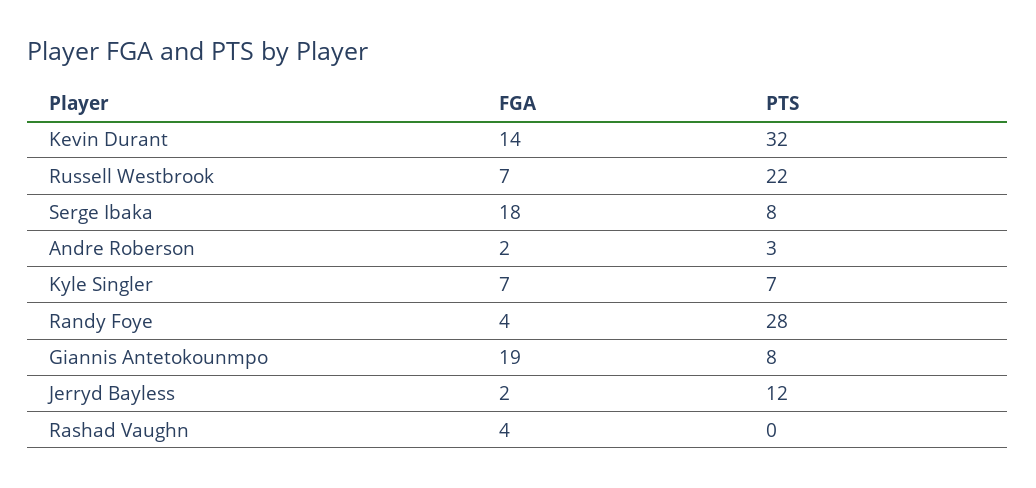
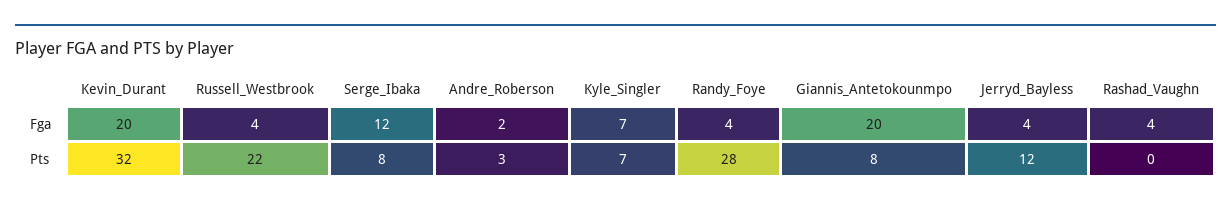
FGA, Kevin Durant: 14 -> 20
FGA, Russell Westbrook: 7 -> 4
FGA, Serge Ibaka: 18 -> 12
FGA, Giannis Antetokounmpo: 19 -> 20
FGA, Jerryd Bayless: 2 -> 4

